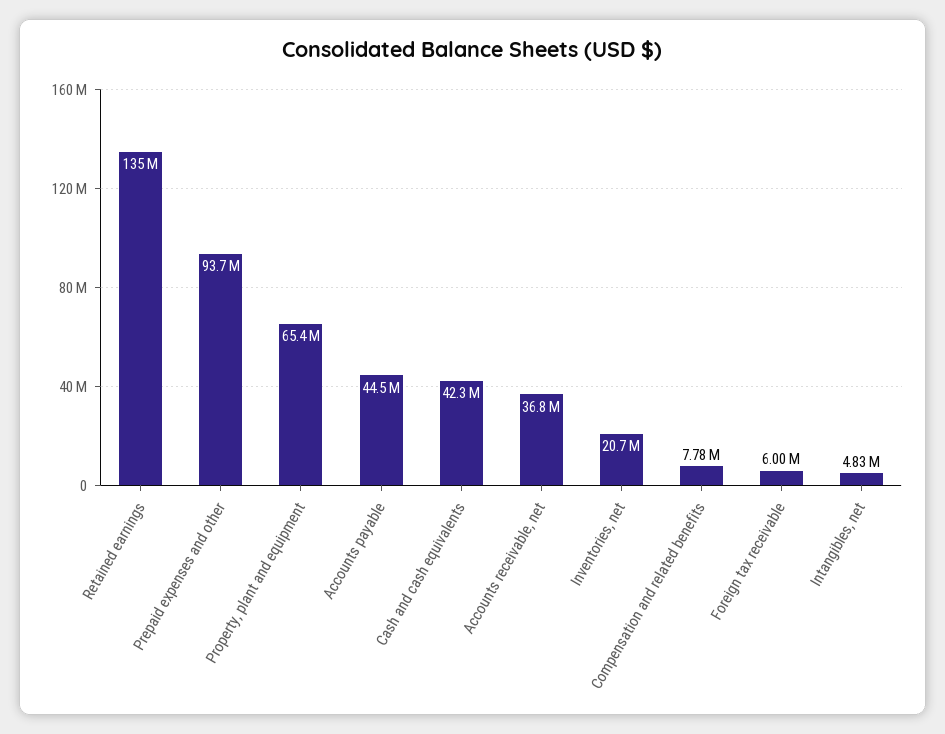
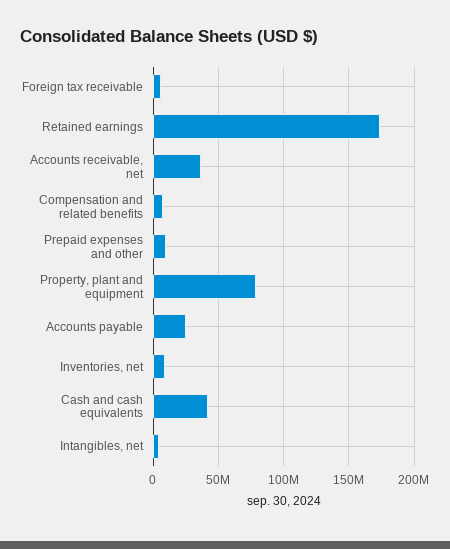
Retained earnings: 135000000 -> 175000000
Prepaid expenses and other: 93700000 -> 10000000
Property, plant and equipment: 65400000 -> 80000000
Accounts payable: 44500000 -> 25000000
Inventories, net: 20700000 -> 10000000

